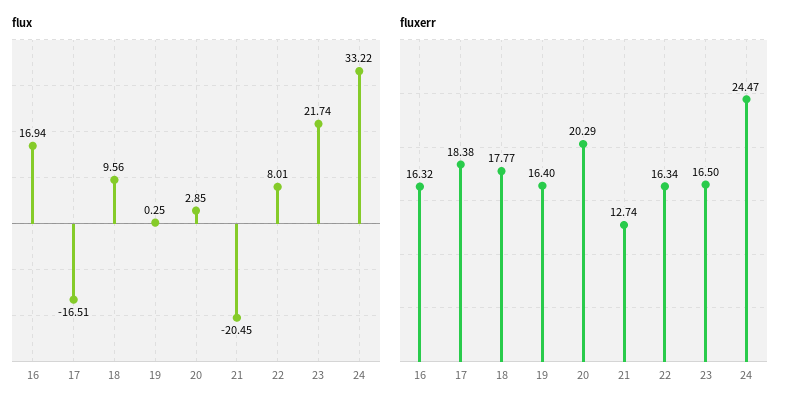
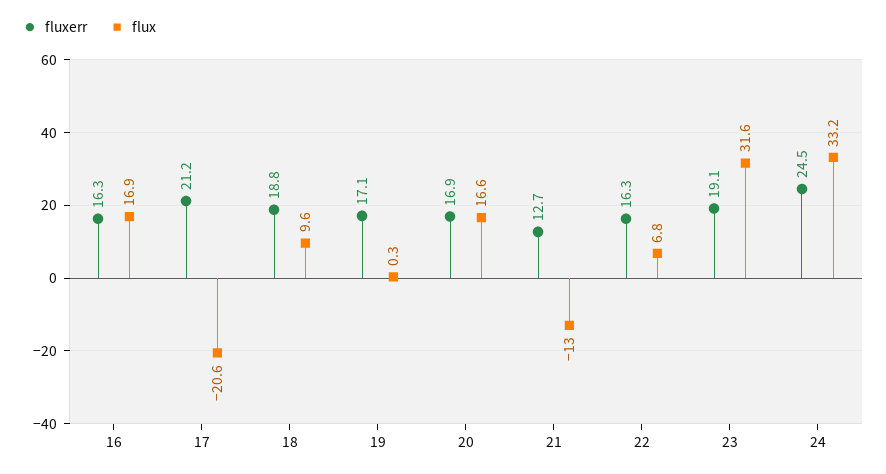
flux, 17: -16.51 -> -20.6
flux, 20: 2.85 -> 16.6
flux, 21: -20.45 -> -13
flux, 22: 8.01 -> 6.8
flux, 23: 21.74 -> 31.6
fluxerr, 17: 18.38 -> 21.2
fluxerr, 18: 17.77 -> 18.8
fluxerr, 19: 16.4 -> 17.1
fluxerr, 20: 20.29 -> 16.9
fluxerr, 23: 16.5 -> 19.1

